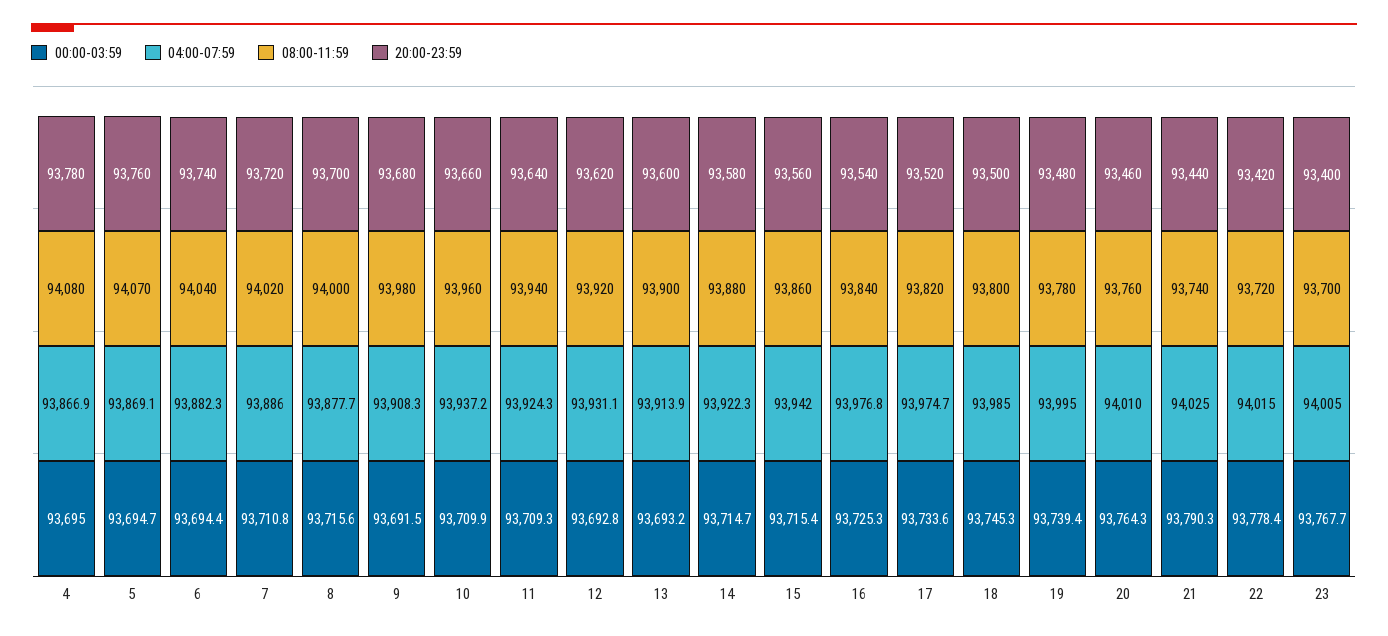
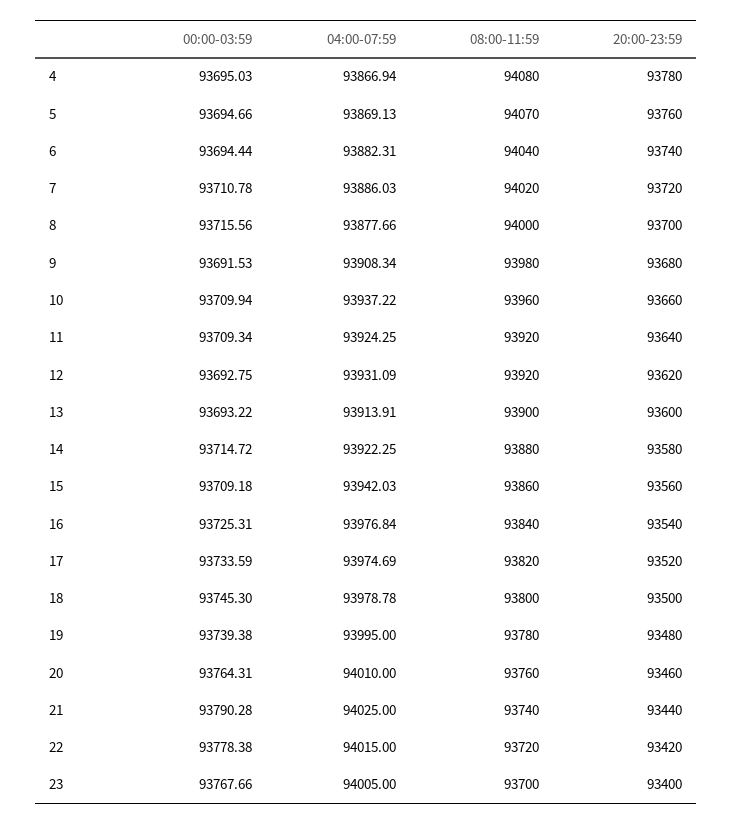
08:00-11:59, 11: 93940 -> 93920
00:00-03:59, 15: 93715.4 -> 93709.18
04:00-07:59, 18: 93985 -> 93978.78

